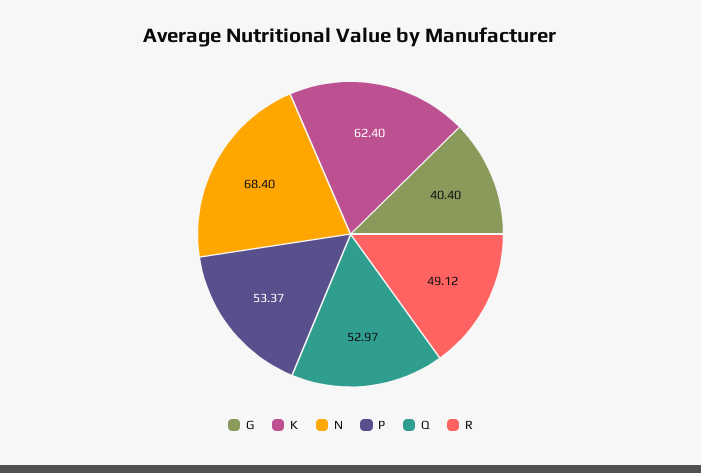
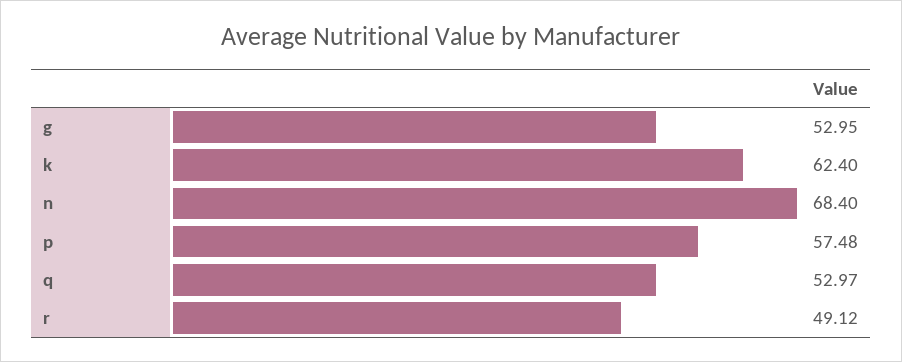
G: 40.4 -> 52.95
P: 53.37 -> 57.48

